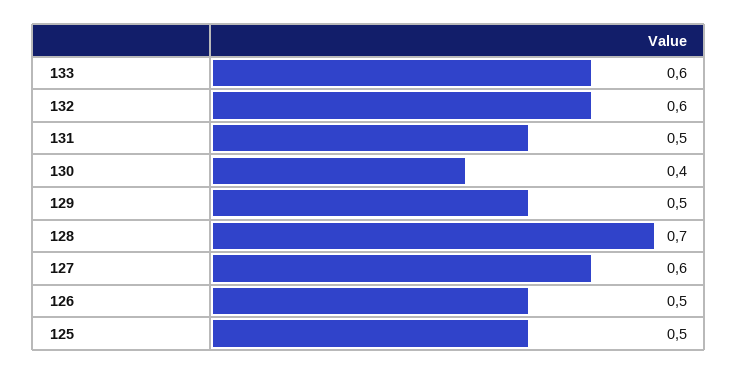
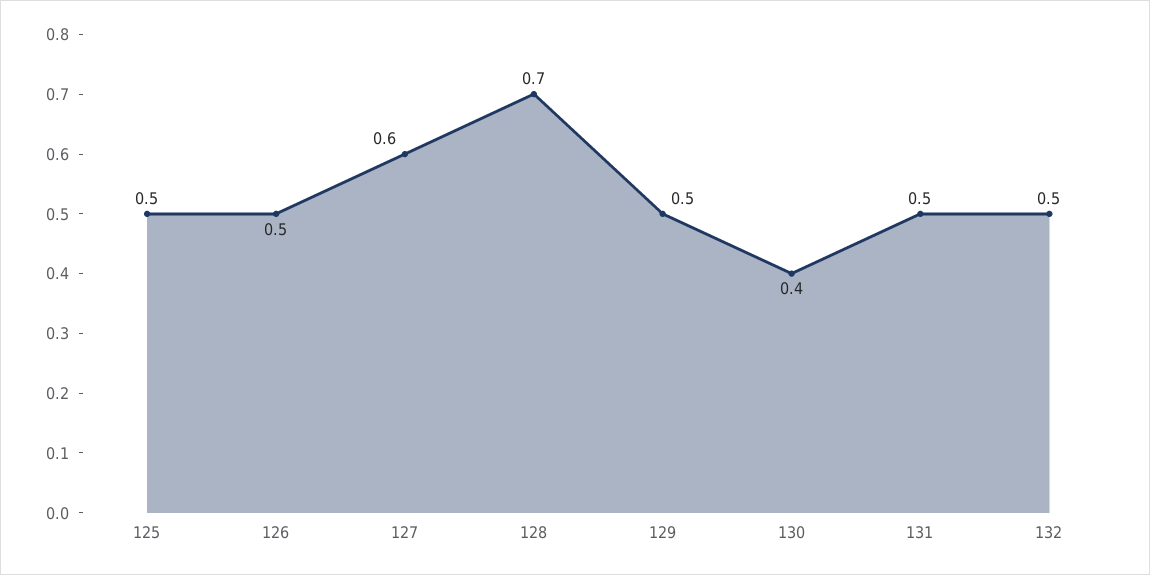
133: 0.6 -> none
132: 0.6 -> 0.5

